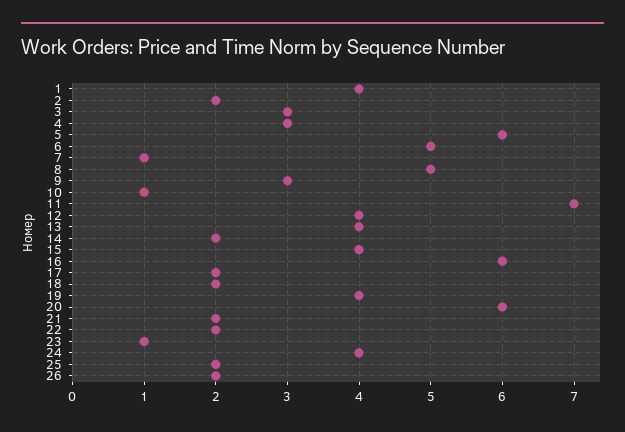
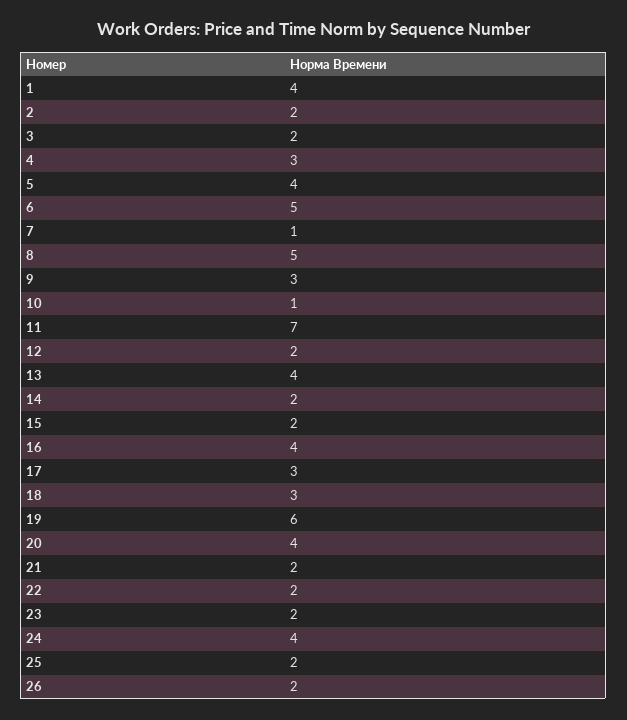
3: 3 -> 2
5: 6 -> 4
12: 4 -> 2
15: 4 -> 2
16: 6 -> 4
17: 2 -> 3
18: 2 -> 3
19: 4 -> 6
20: 6 -> 4
23: 1 -> 2

